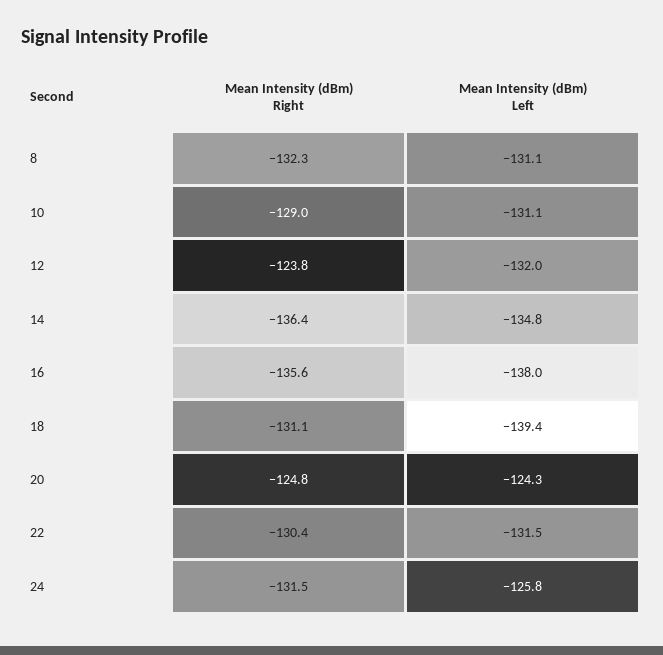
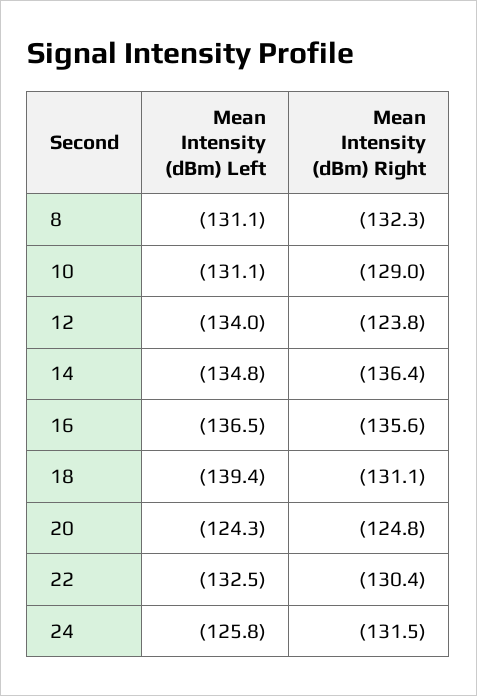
Mean Intensity (dBm) Left, 12: -132 -> -134
Mean Intensity (dBm) Left, 16: -138 -> -136.5
Mean Intensity (dBm) Left, 22: -131.5 -> -132.5

